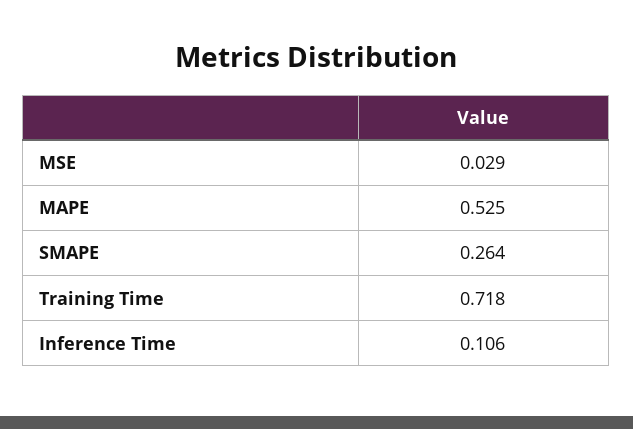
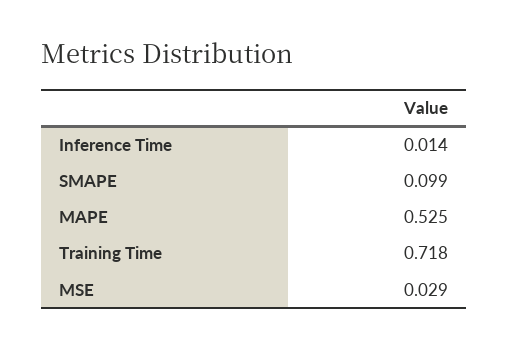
SMAPE: 0.264 -> 0.099
Inference Time: 0.106 -> 0.014

